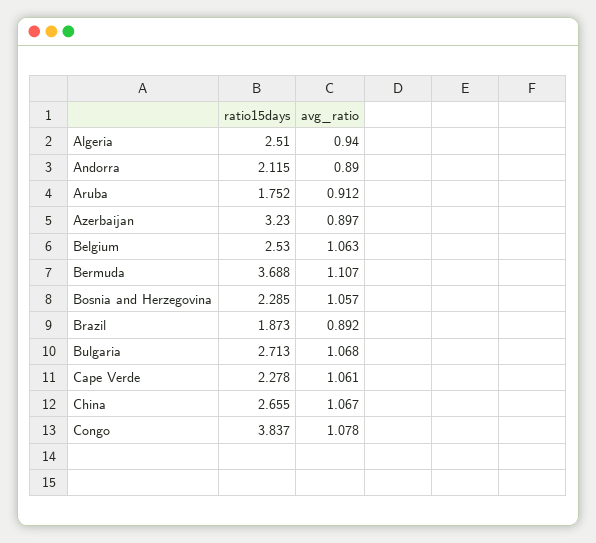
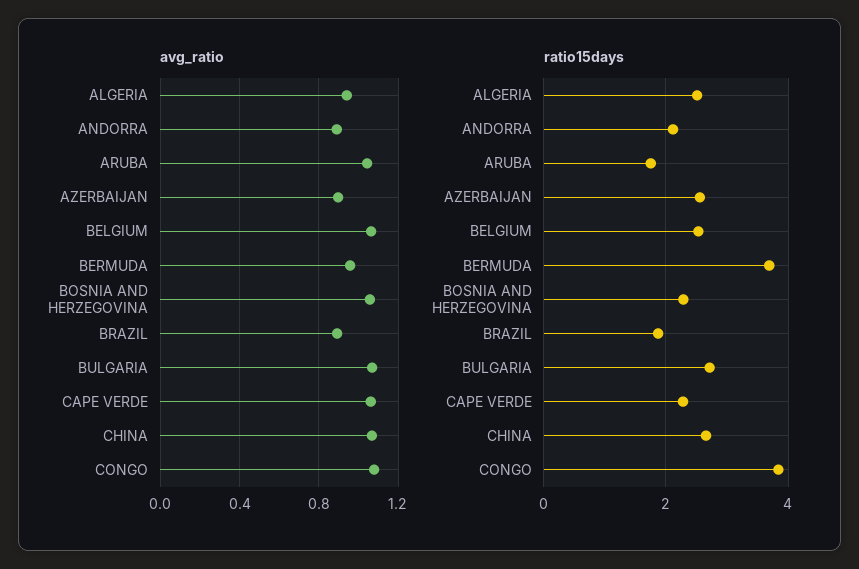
avg_ratio, Aruba: 0.912 -> 1.05
ratio15days, Azerbaijan: 3.23 -> 2.6
avg_ratio, Bermuda: 1.107 -> 0.95

